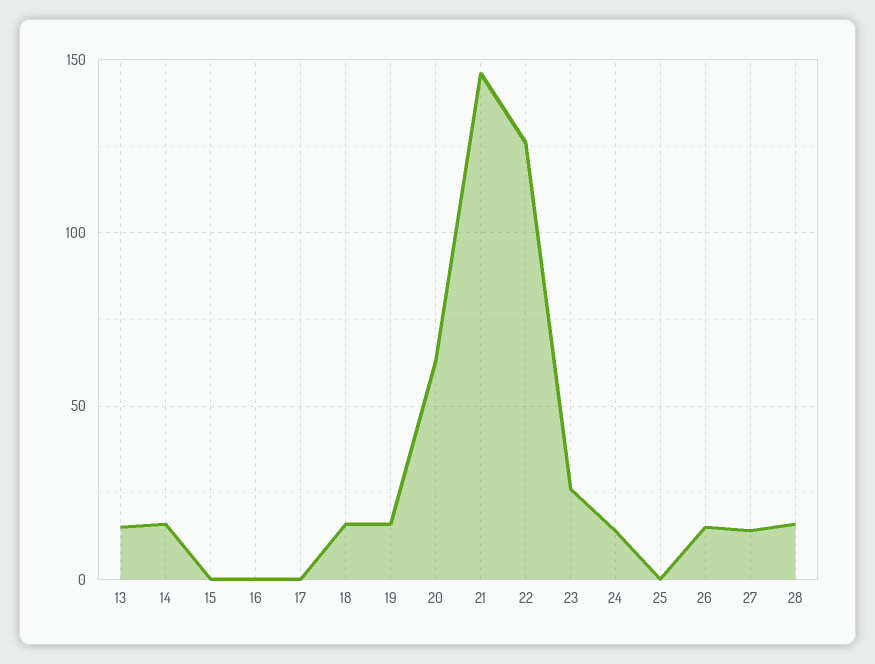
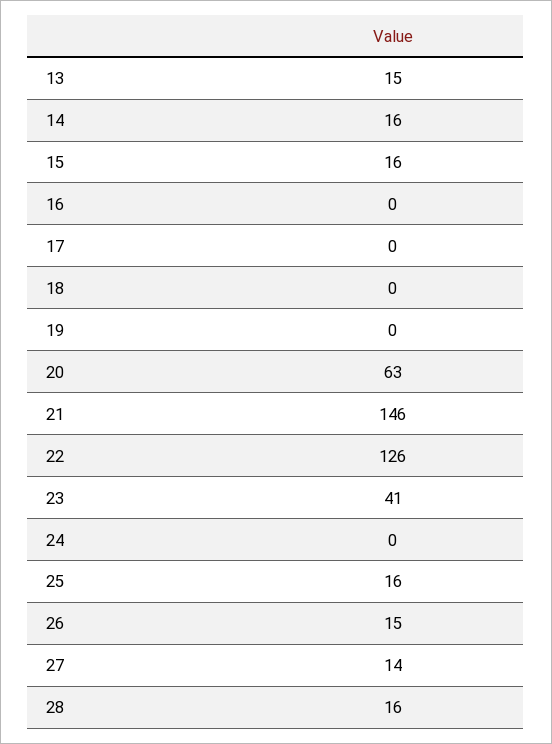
15: 0 -> 16
18: 15 -> 0
19: 15 -> 0
23: 25 -> 41
24: 15 -> 0
25: 0 -> 16

